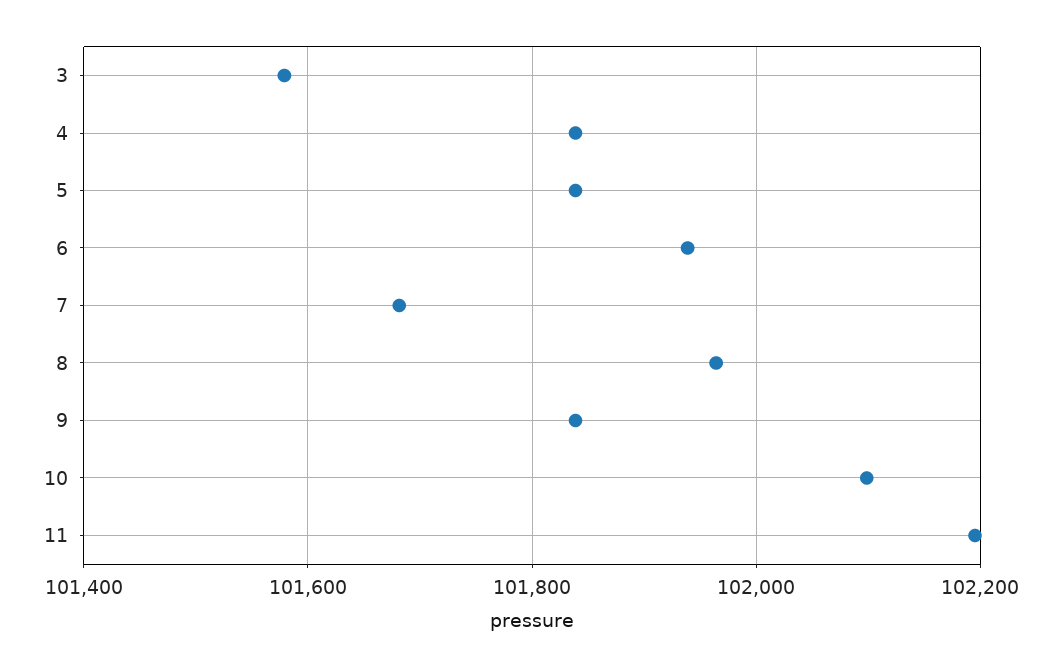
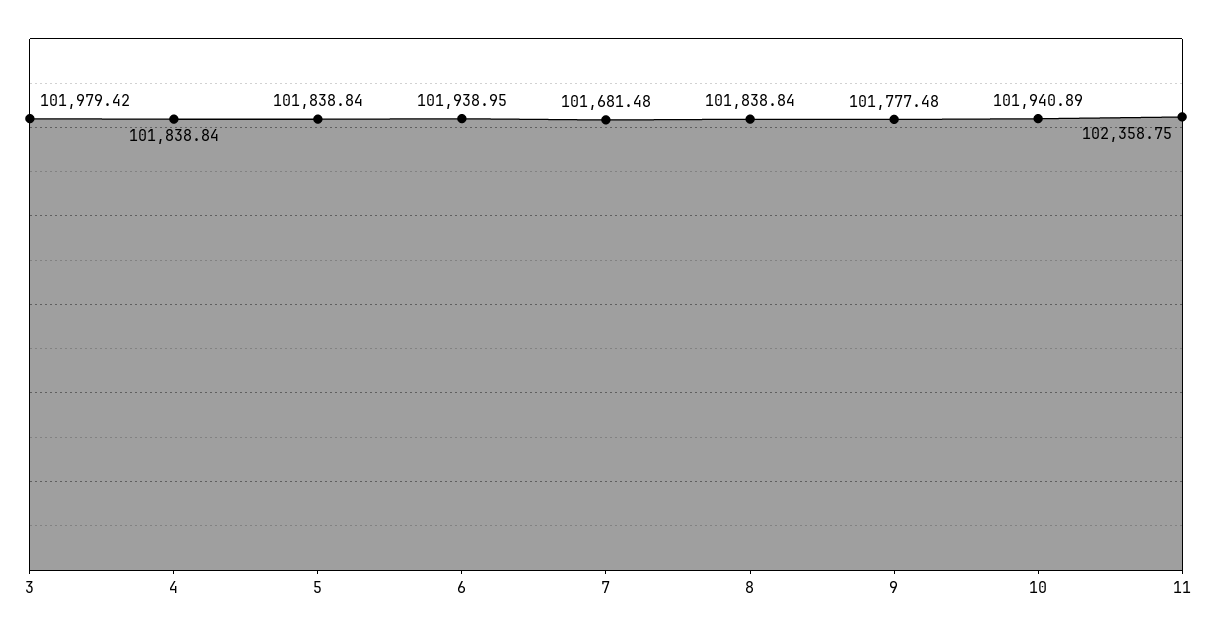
3: 101580 -> 101979.42
8: 101960 -> 101838.84
9: 101840 -> 101777.48
10: 102100 -> 101940.89
11: 102200 -> 102358.75

